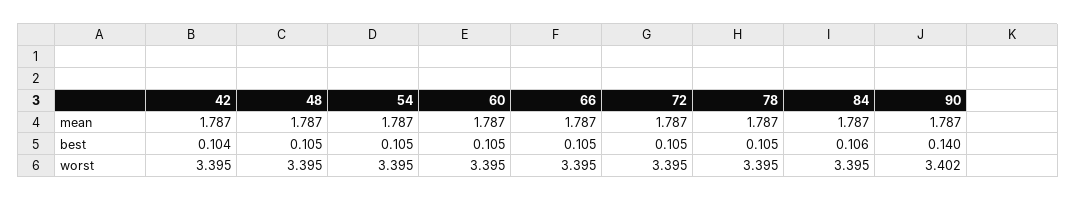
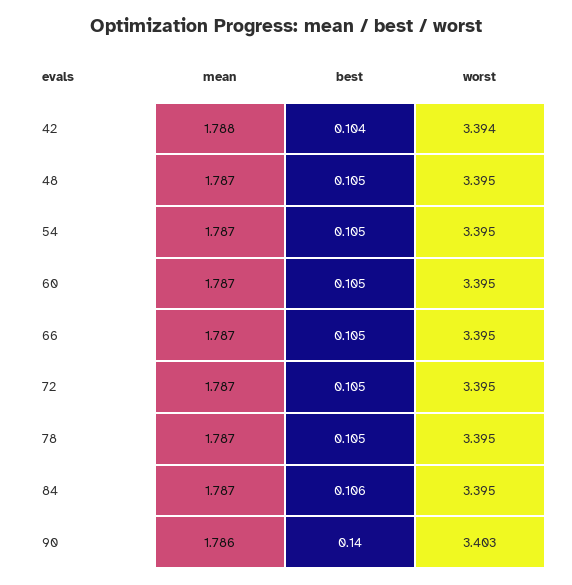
42, mean: 1.787 -> 1.788
90, mean: 1.787 -> 1.786
42, worst: 3.395 -> 3.394
90, worst: 3.402 -> 3.403

